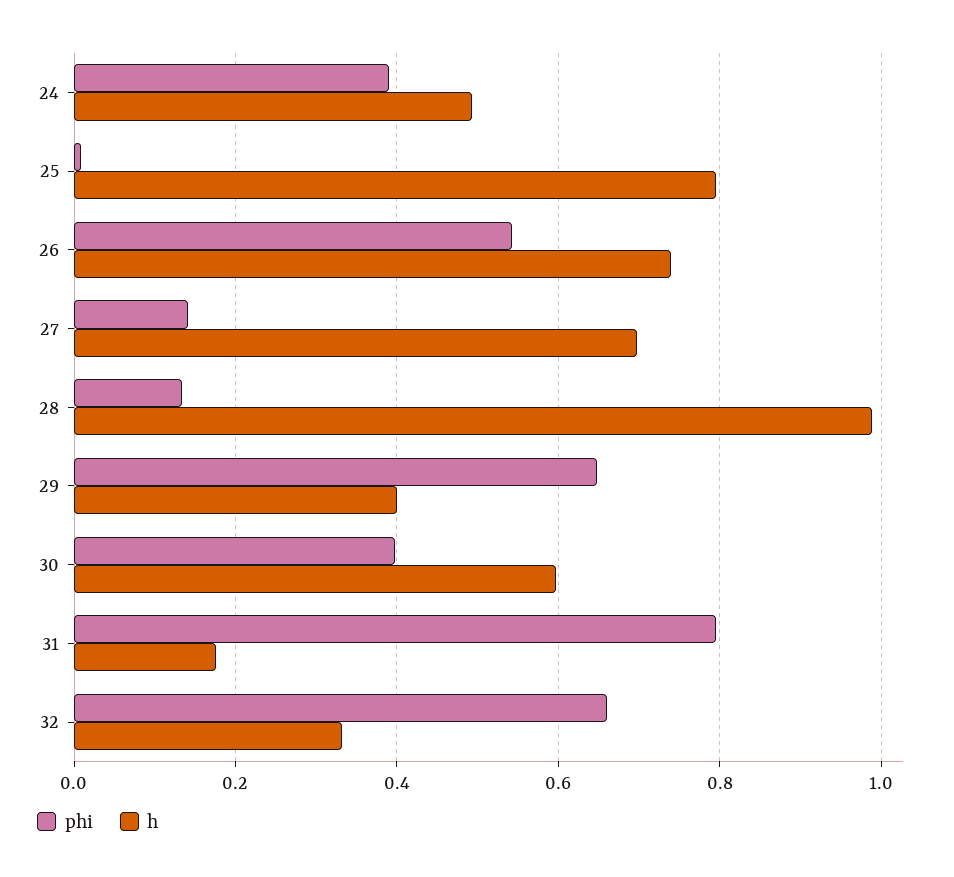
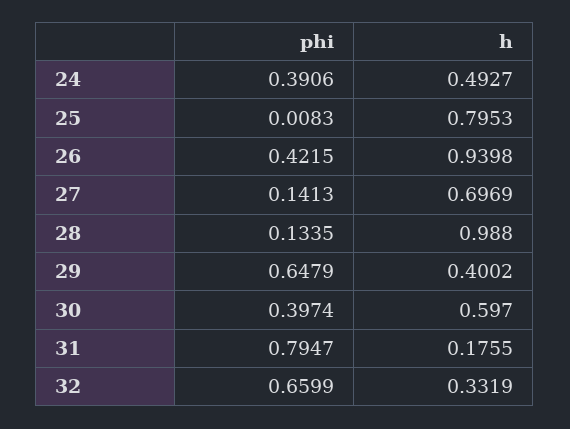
phi, 26: 0.54 -> 0.4215
h, 26: 0.74 -> 0.9398

